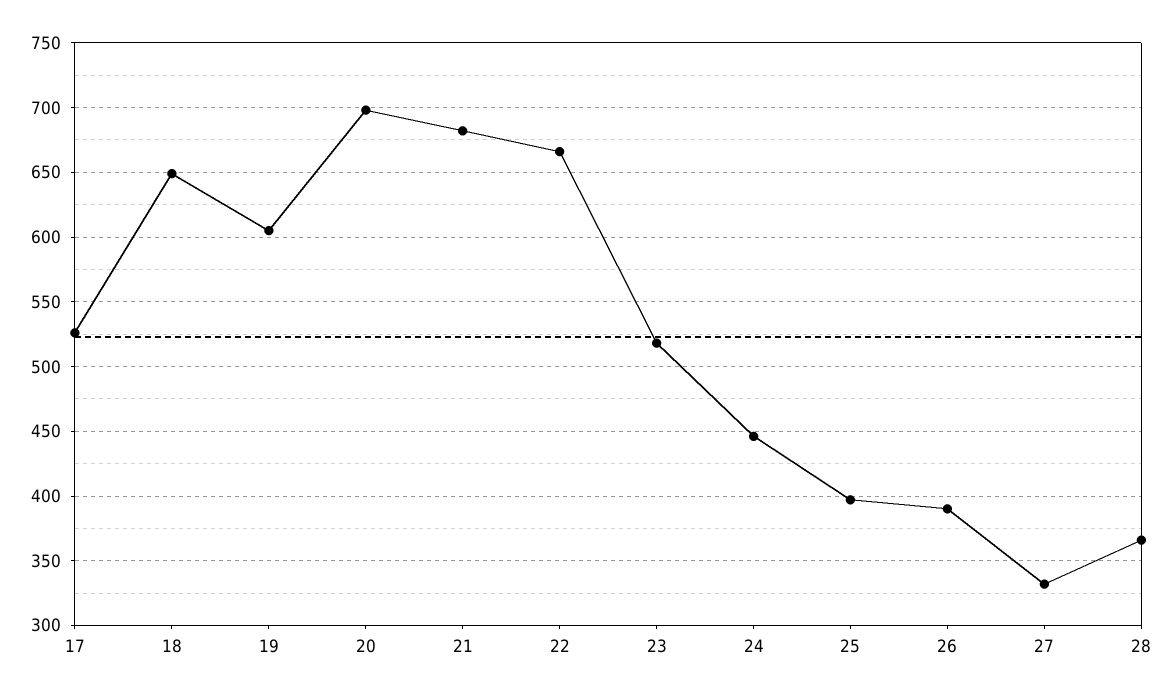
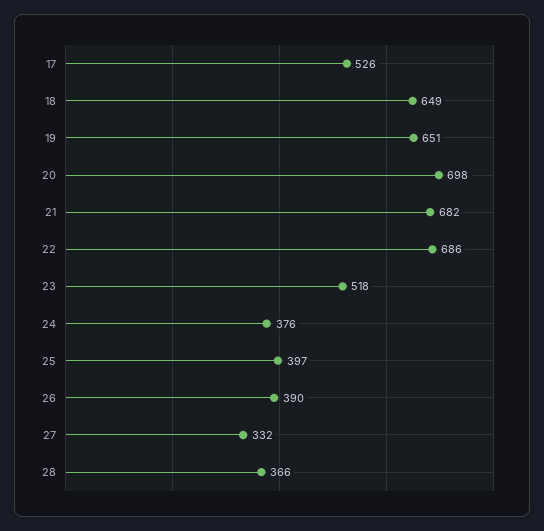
19: 605 -> 651
22: 665 -> 686
24: 445 -> 376

